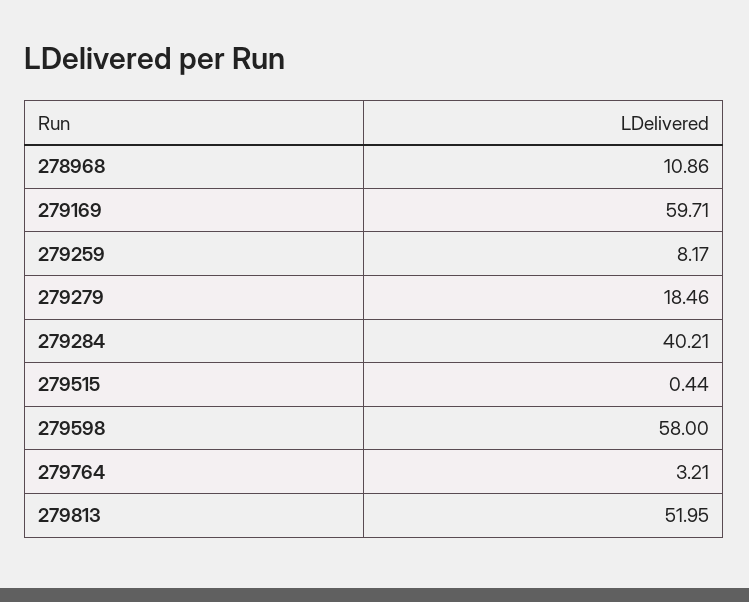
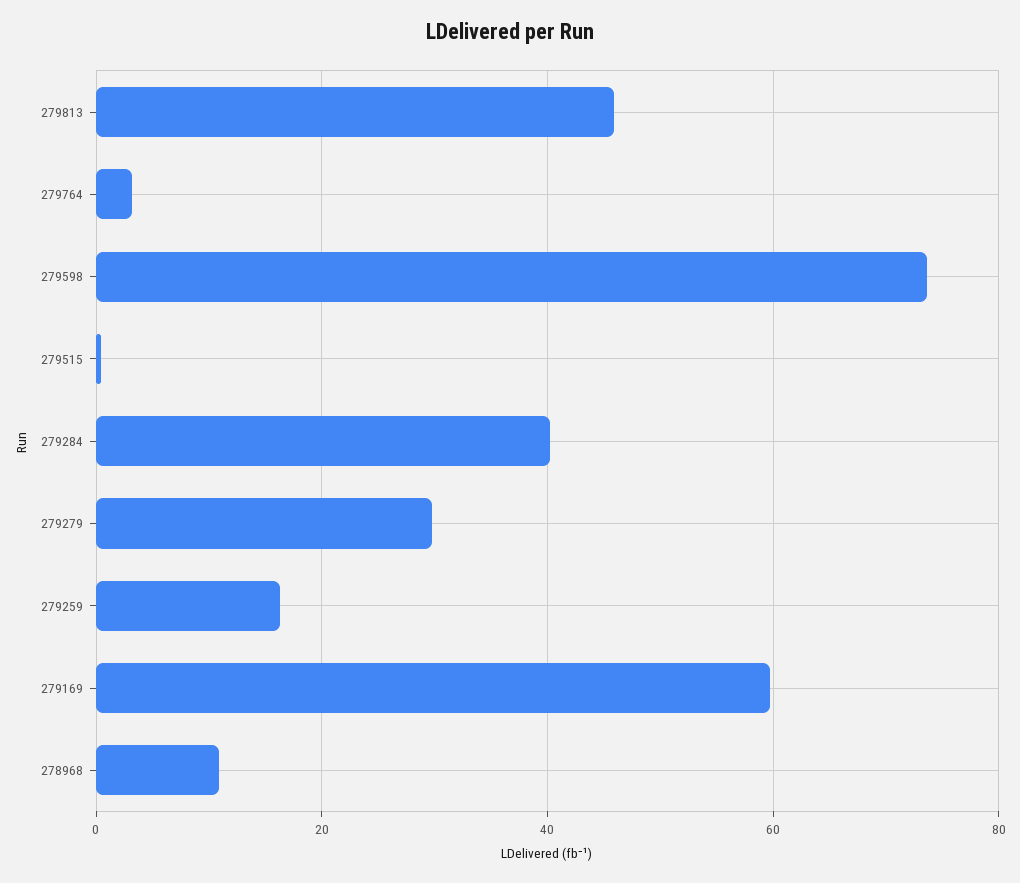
279259: 8.17 -> 16
279279: 18.46 -> 30
279598: 58 -> 74
279813: 51.95 -> 46

